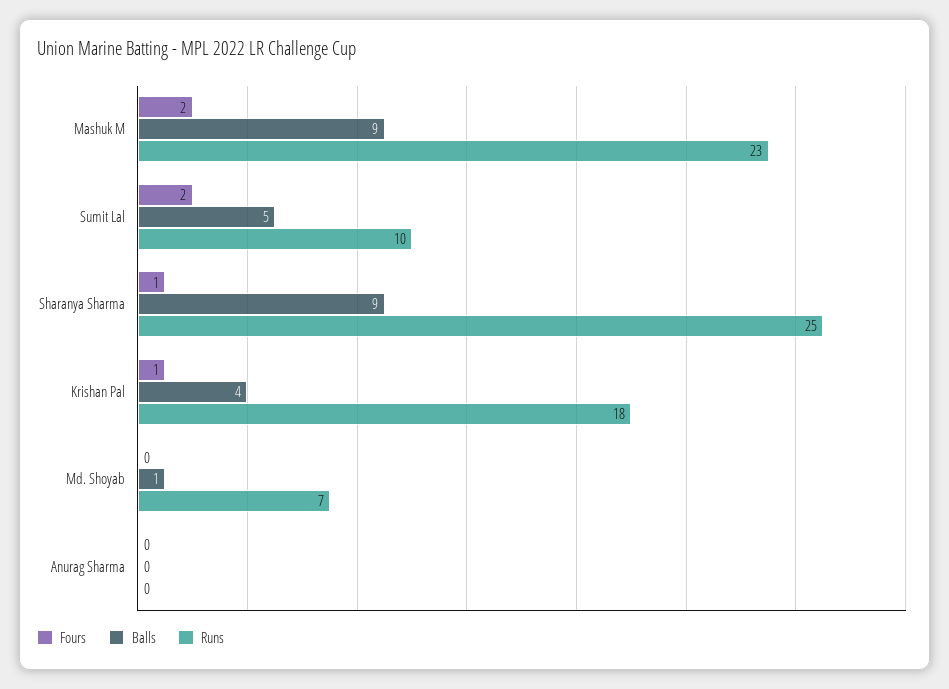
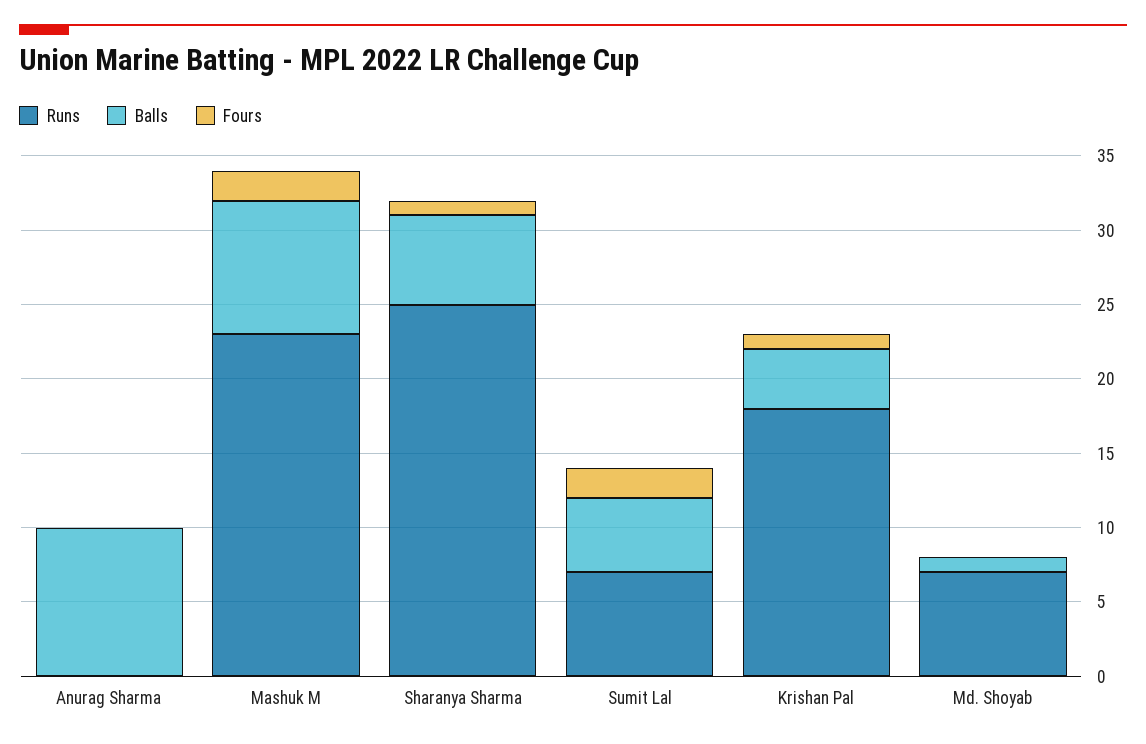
Runs, Sumit Lal: 10 -> 7
Balls, Sharanya Sharma: 9 -> 6
Balls, Anurag Sharma: 0 -> 10

